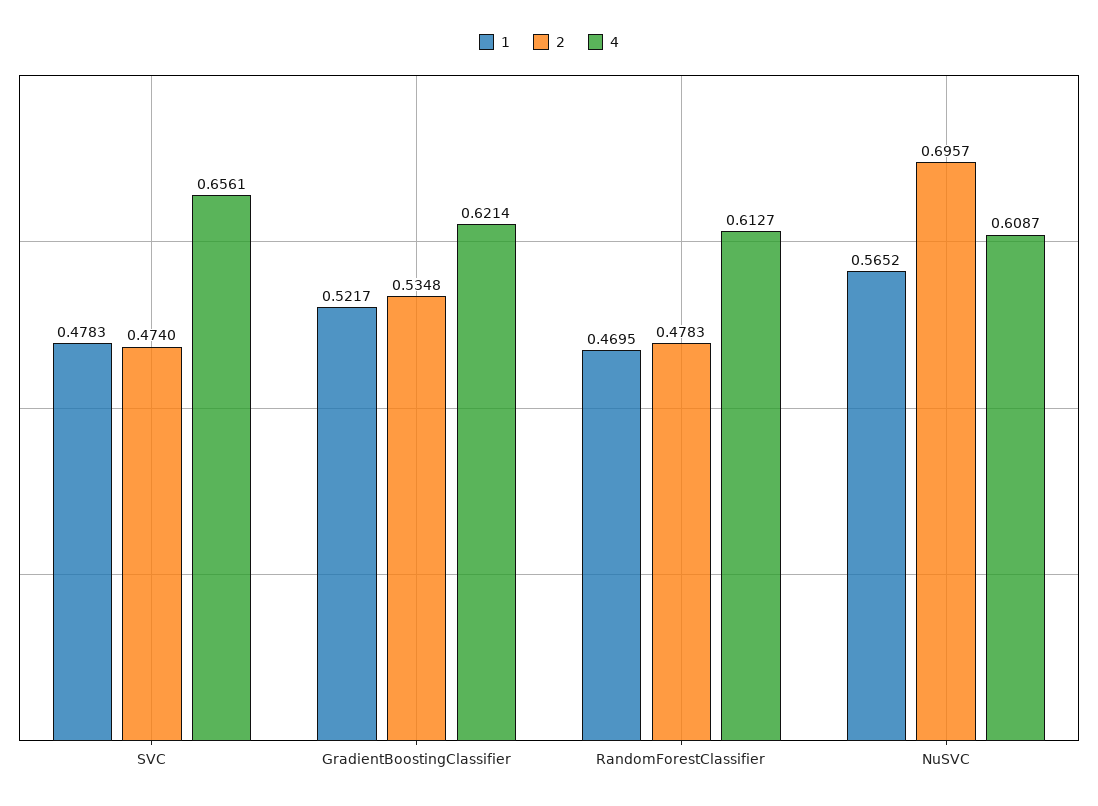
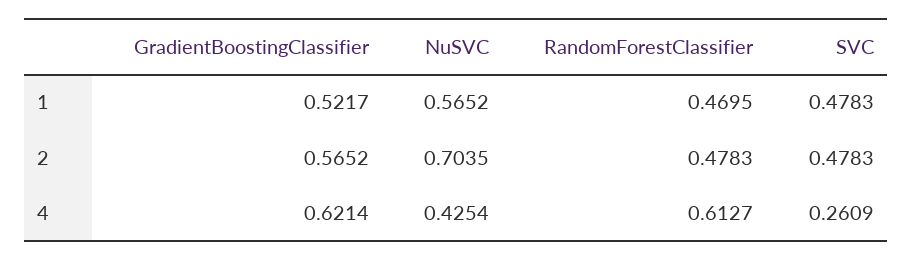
2, SVC: 0.474 -> 0.4783
4, SVC: 0.6561 -> 0.2609
2, GradientBoostingClassifier: 0.5348 -> 0.5652
2, NuSVC: 0.6957 -> 0.7035
4, NuSVC: 0.6087 -> 0.4254

